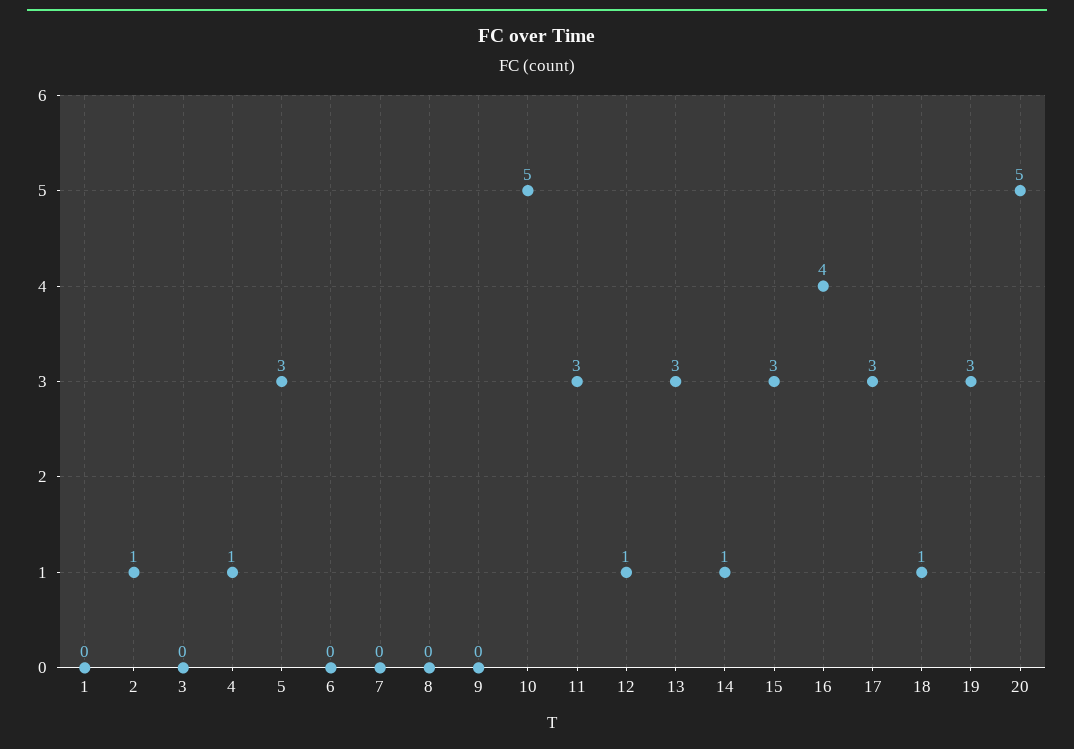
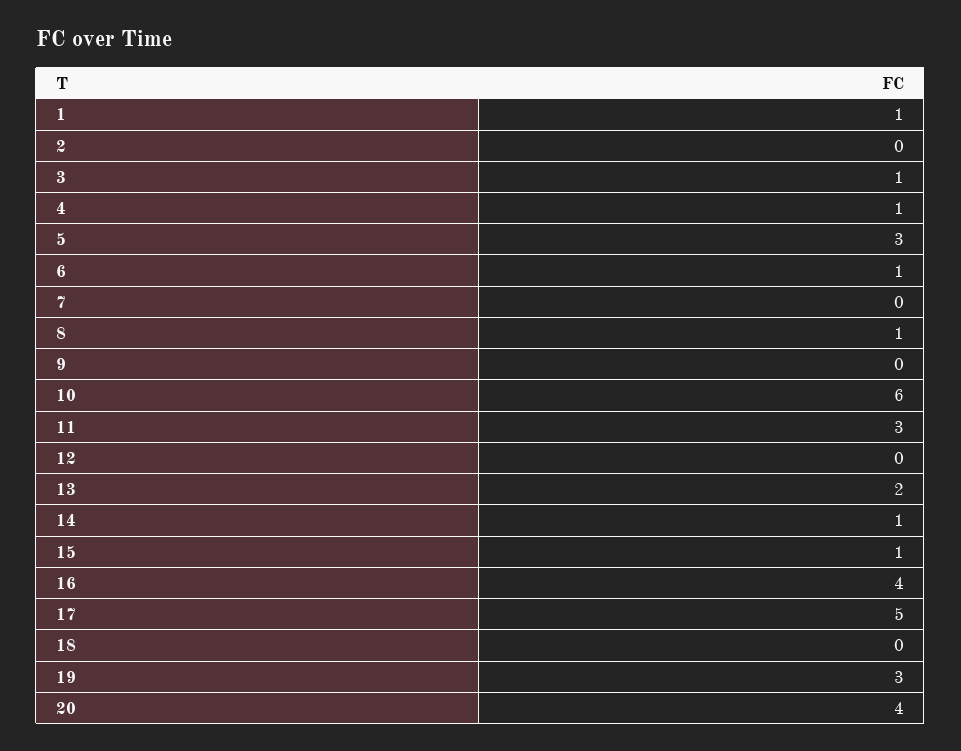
1: 0 -> 1
2: 1 -> 0
3: 0 -> 1
6: 0 -> 1
8: 0 -> 1
10: 5 -> 6
12: 1 -> 0
13: 3 -> 2
15: 3 -> 1
17: 3 -> 5
18: 1 -> 0
20: 5 -> 4

